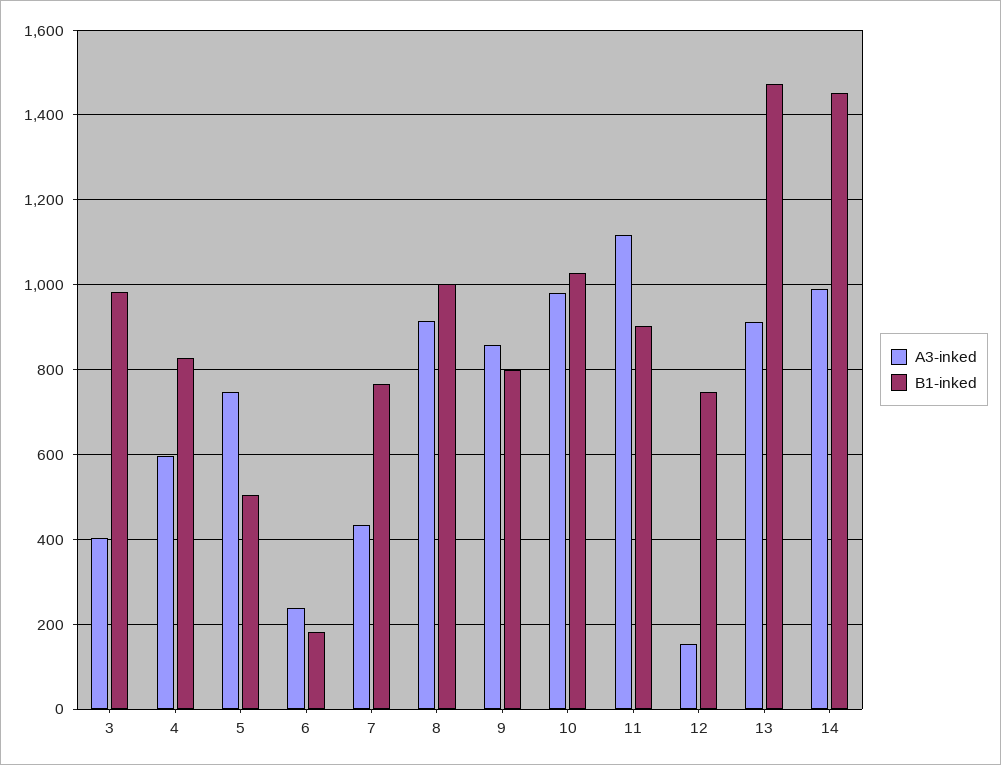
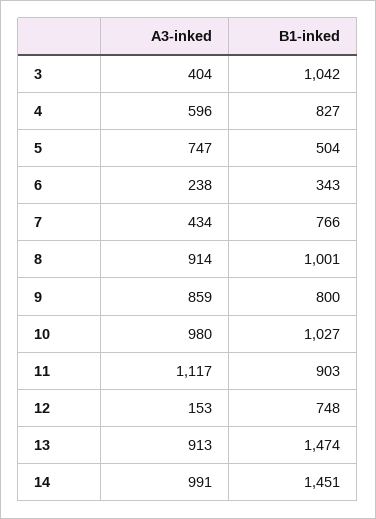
B1-inked, 3: 980 -> 1042
B1-inked, 6: 180 -> 343

